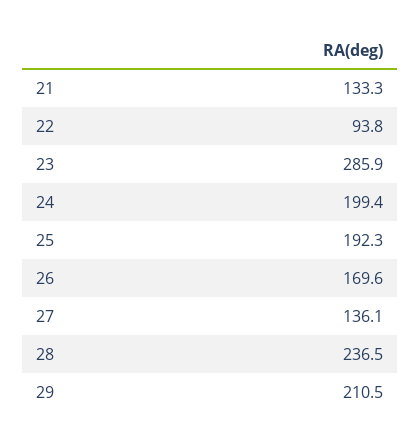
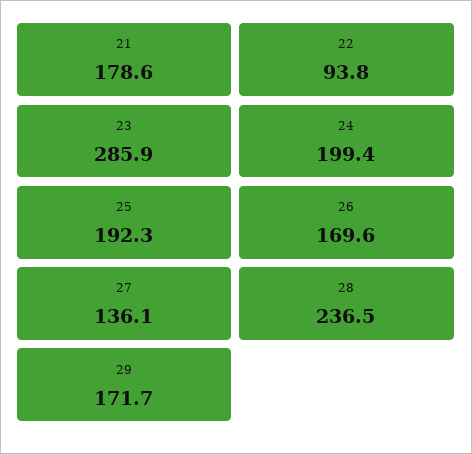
21: 133.3 -> 178.6
29: 210.5 -> 171.7

